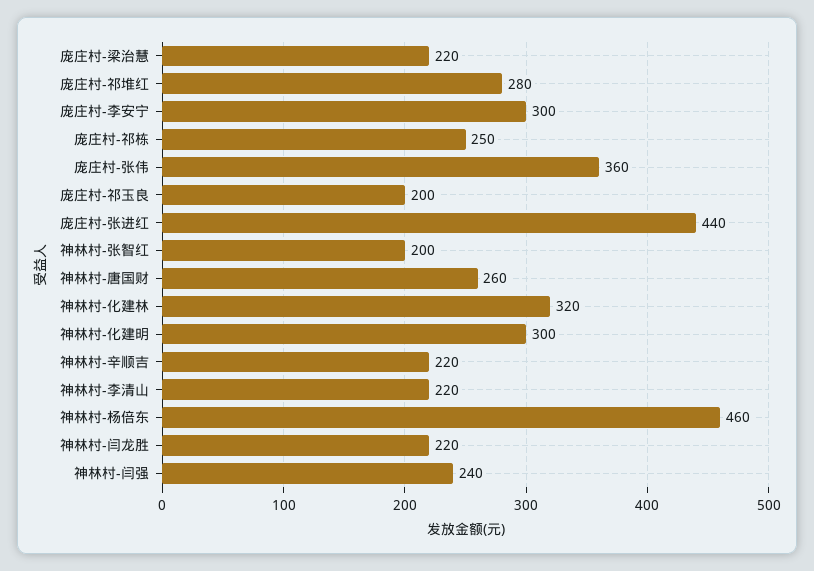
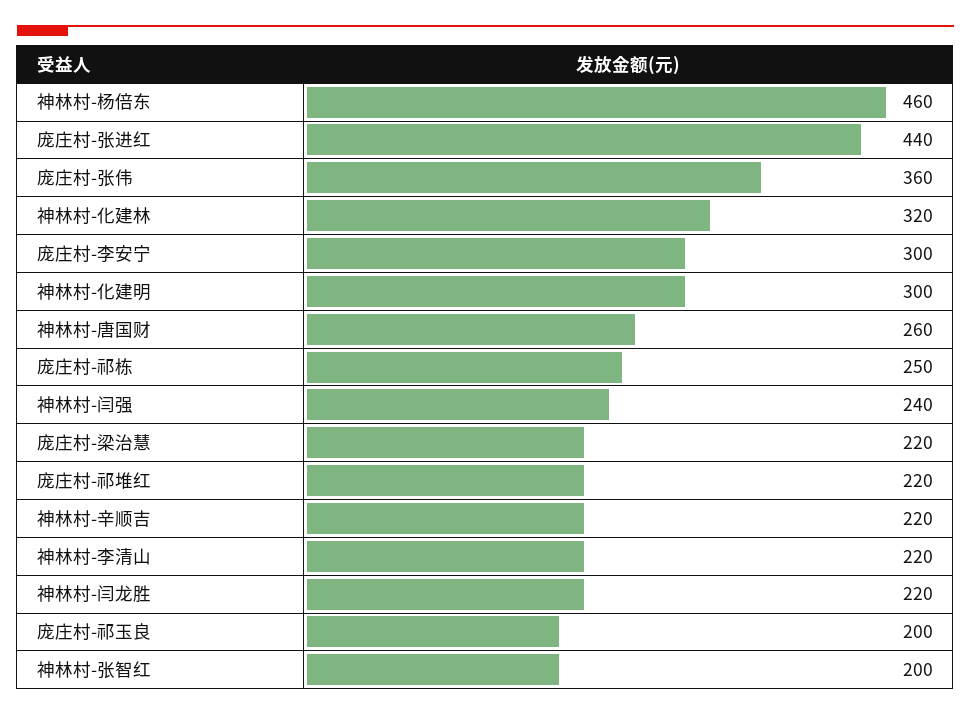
庞庄村-祁堆红: 280 -> 220

